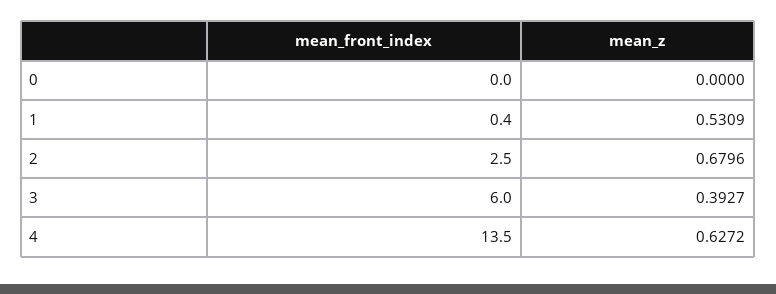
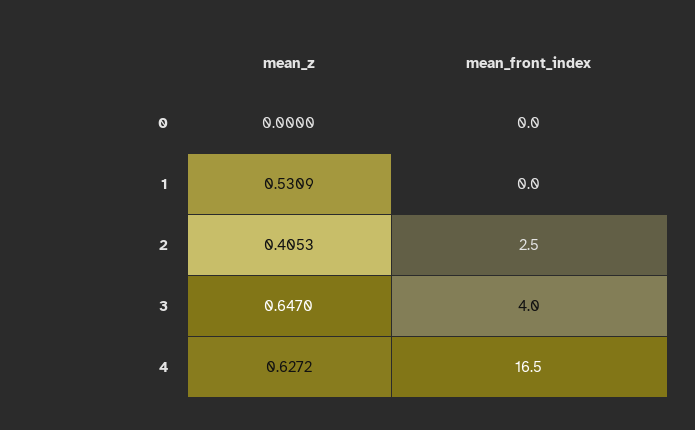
mean_front_index, 1: 0.4 -> 0
mean_z, 2: 0.6796 -> 0.4053
mean_front_index, 3: 6 -> 4
mean_z, 3: 0.3927 -> 0.647
mean_front_index, 4: 13.5 -> 16.5

